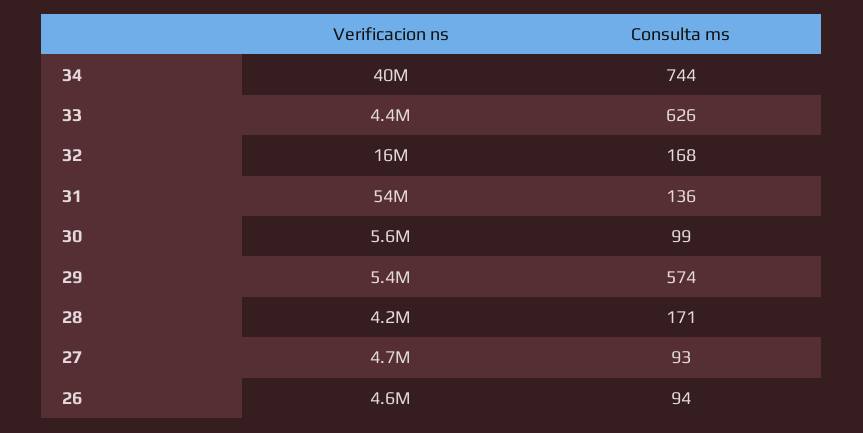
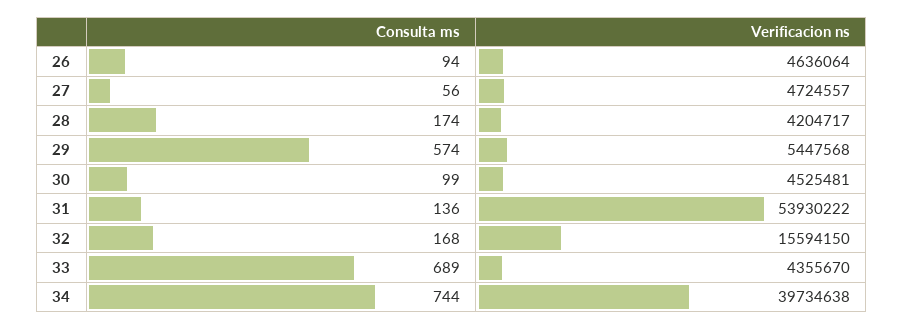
Consulta ms, 33: 626 -> 689
Verificacion ns, 30: 5600000 -> 4525481
Consulta ms, 28: 171 -> 174
Consulta ms, 27: 93 -> 56

